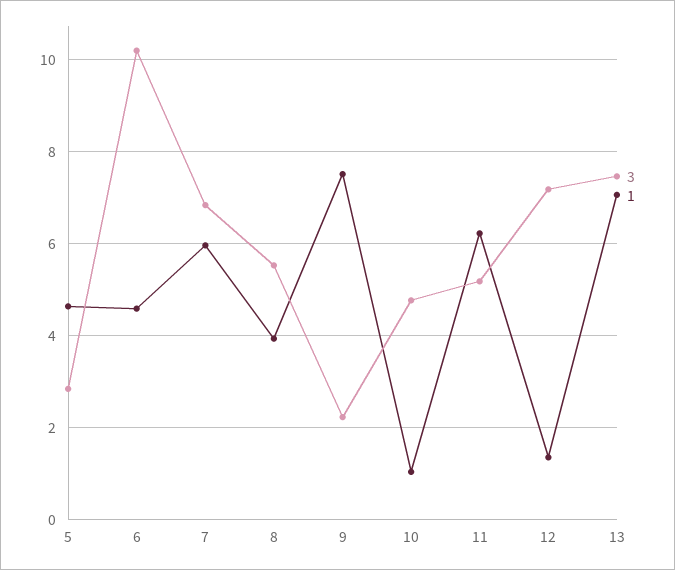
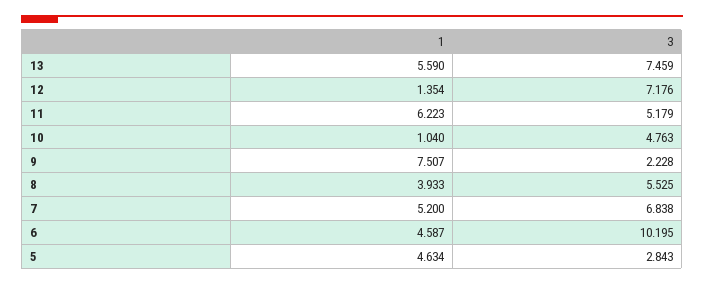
1, 7: 6 -> 5.2
1, 13: 7 -> 5.59

